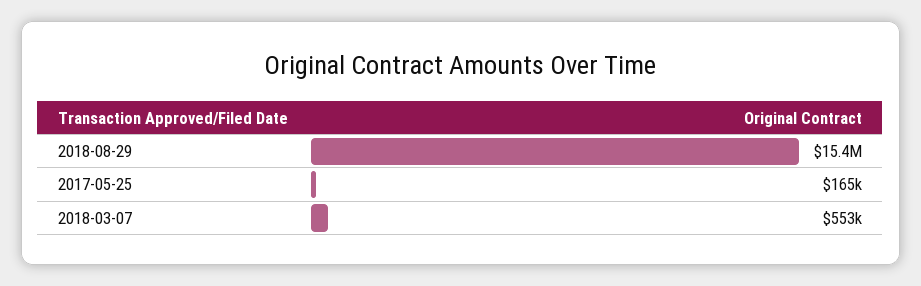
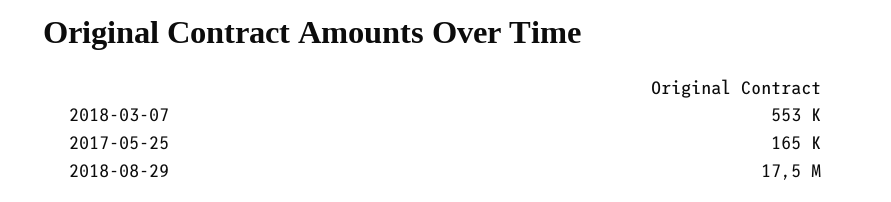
2018-08-29: 15400000 -> 17500000

